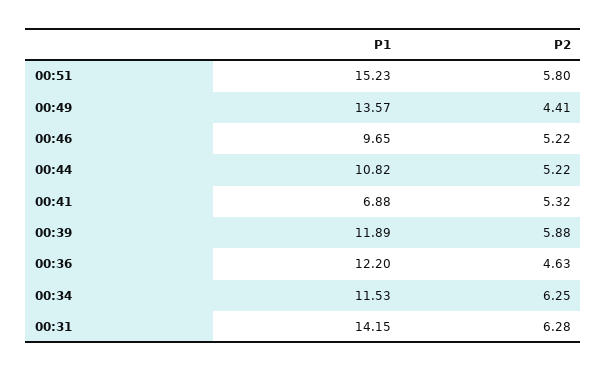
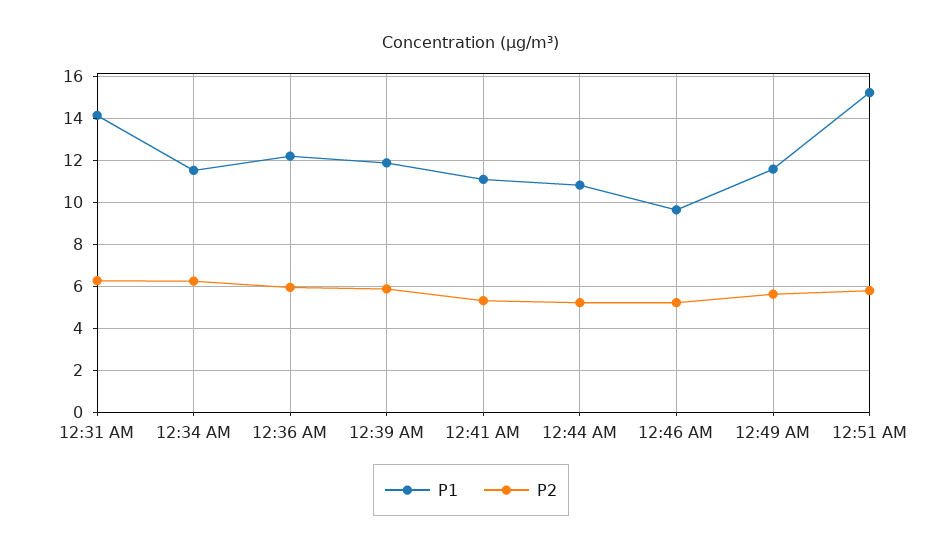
P1, 00:49: 13.57 -> 11.5
P2, 00:49: 4.41 -> 5.5
P1, 00:41: 6.88 -> 11
P2, 00:36: 4.63 -> 6

